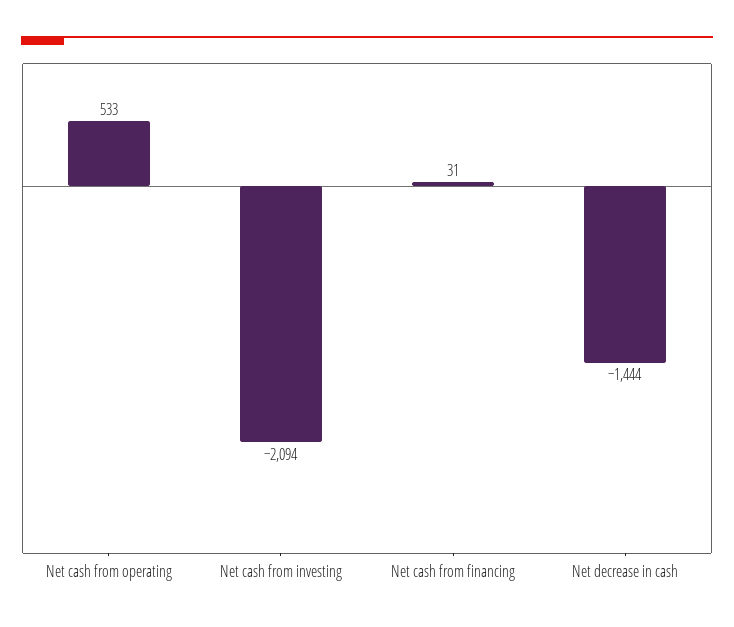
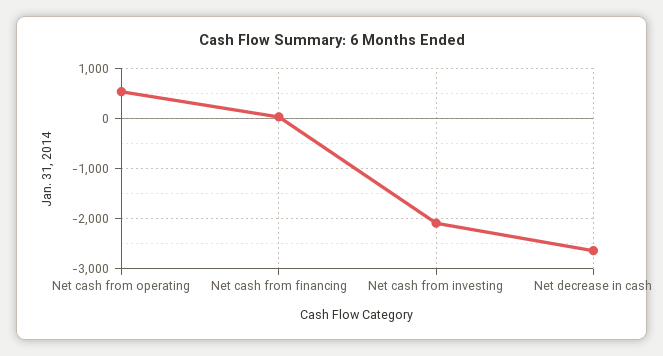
Net decrease in cash: -1444 -> -2600

